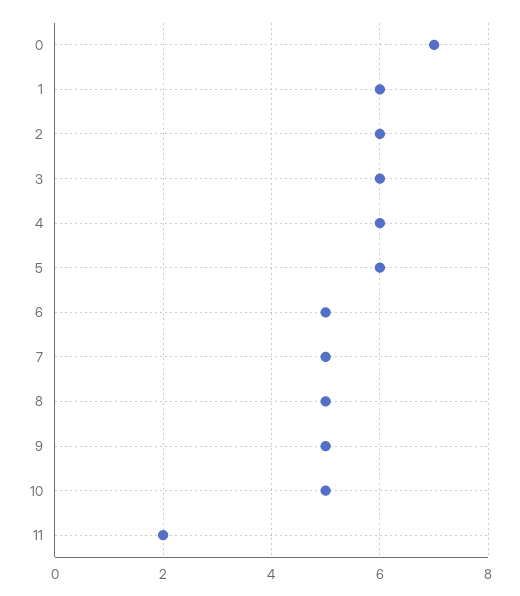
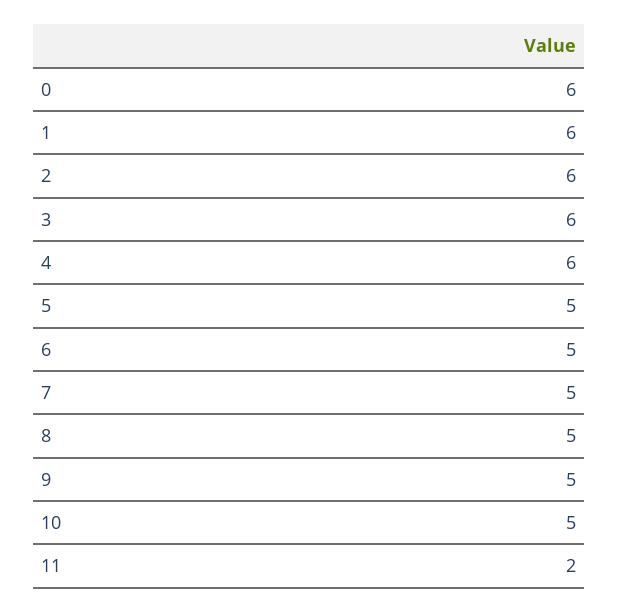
0: 7 -> 6
5: 6 -> 5

